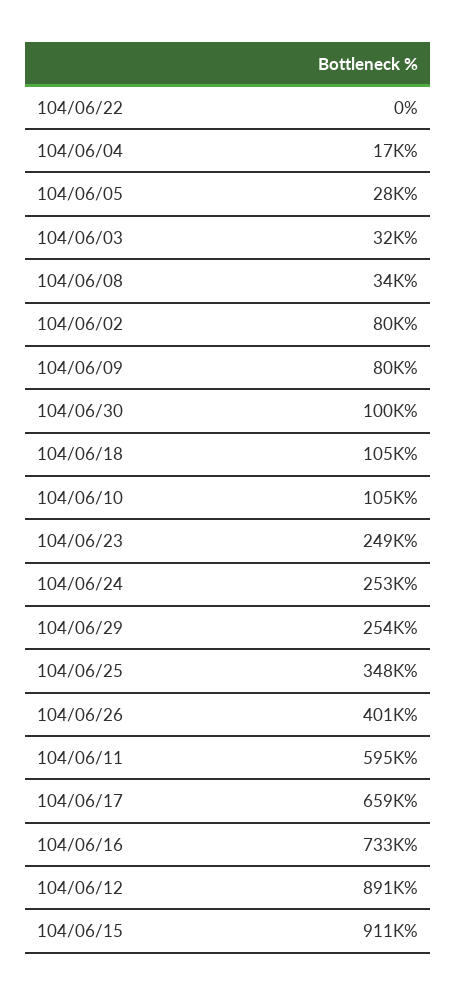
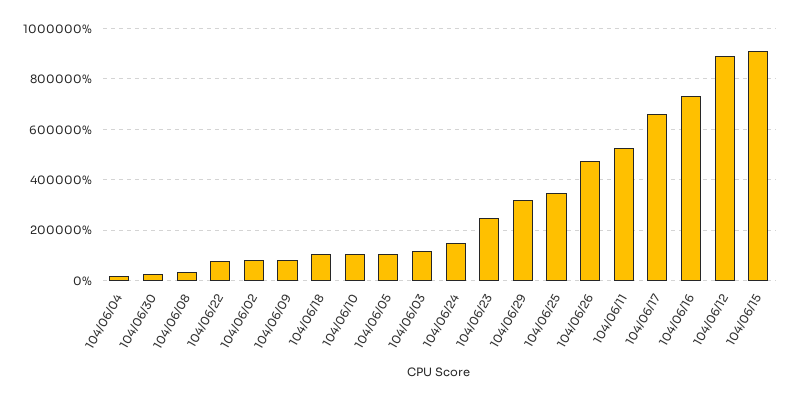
104/06/22: 0 -> 75000
104/06/05: 28000 -> 100000
104/06/03: 32000 -> 125000
104/06/30: 100000 -> 25000
104/06/24: 253000 -> 150000
104/06/29: 254000 -> 325000
104/06/26: 401000 -> 475000
104/06/11: 595000 -> 525000

